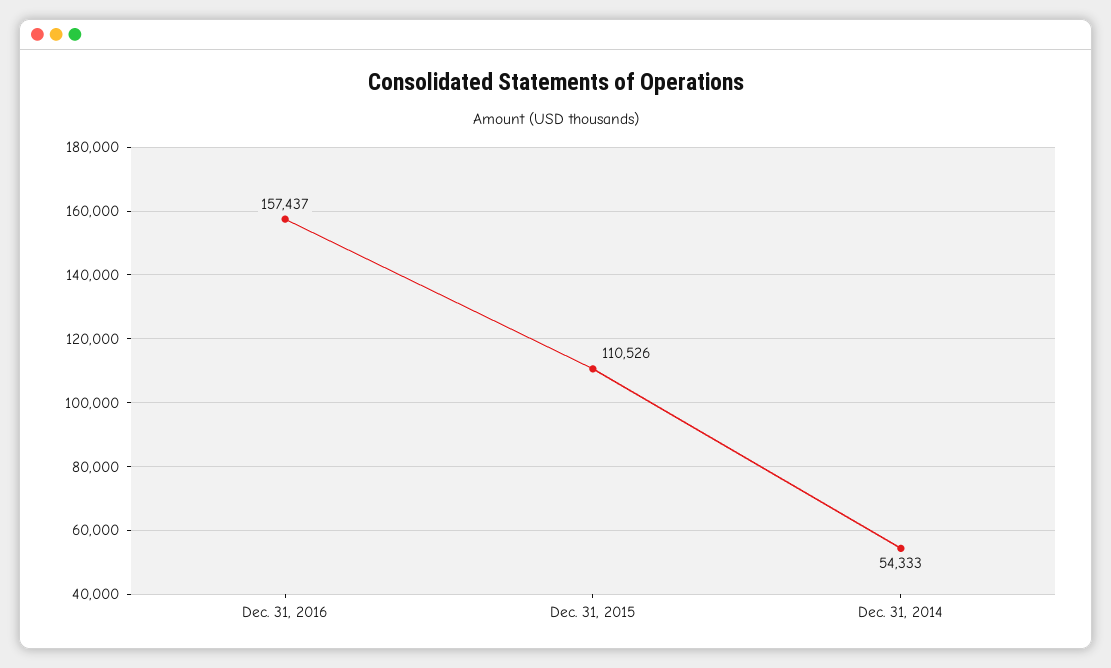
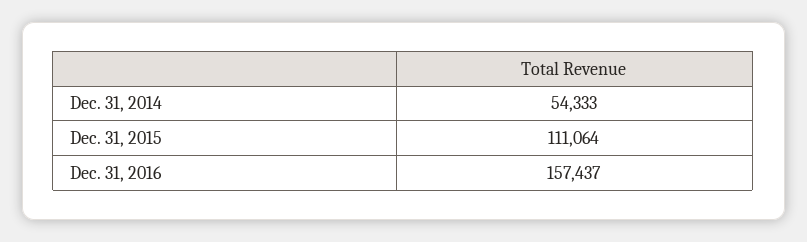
Dec. 31, 2015: 110526 -> 111064

